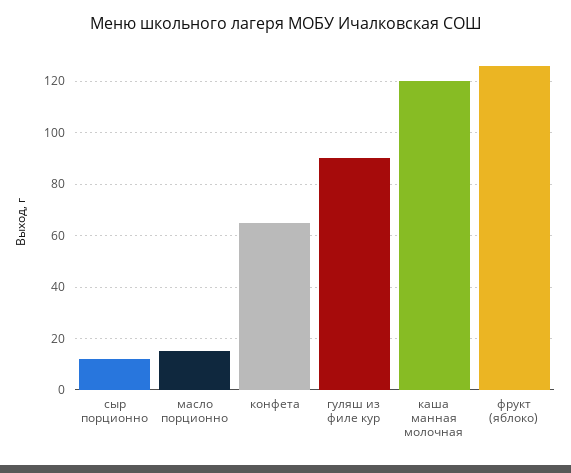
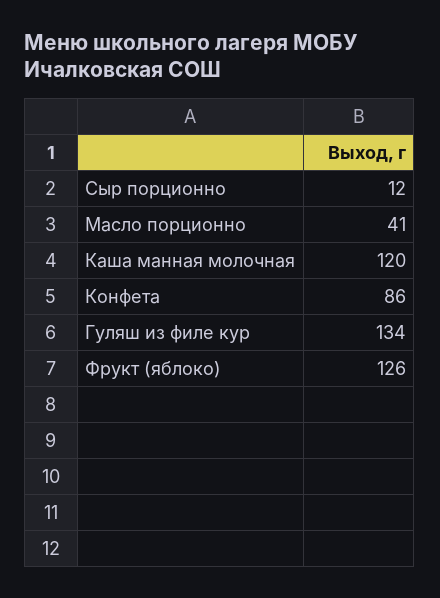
масло порционно: 15 -> 41
конфета: 65 -> 86
гуляш из филе кур: 90 -> 134

